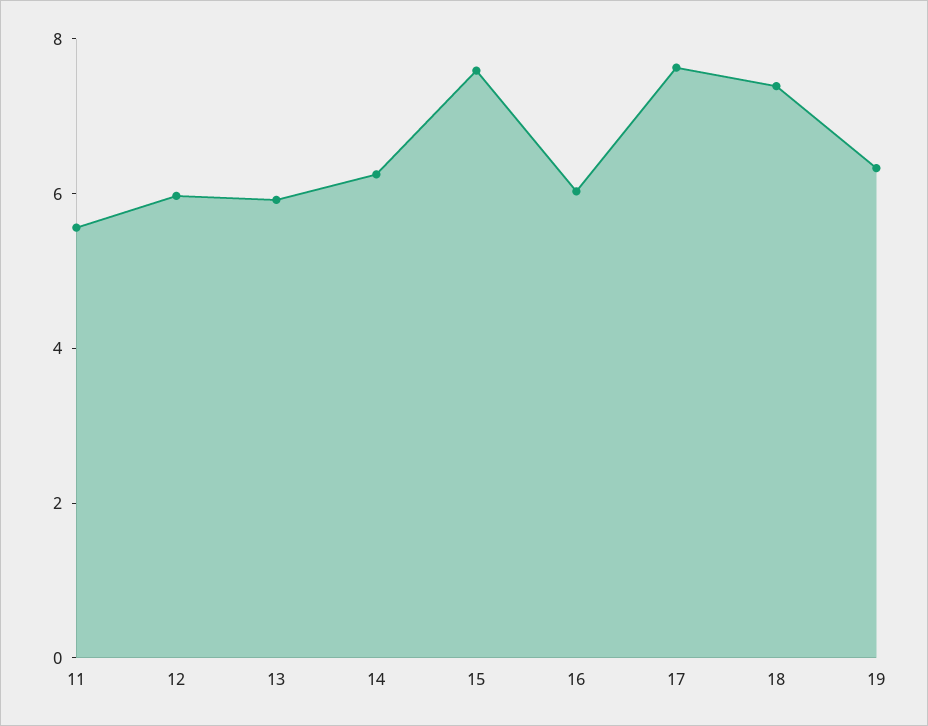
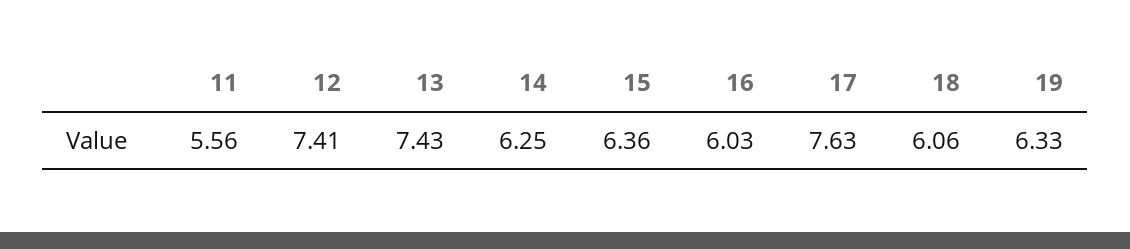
12: 6 -> 7.41
13: 6 -> 7.43
15: 7.5 -> 6.36
18: 7.5 -> 6.06

